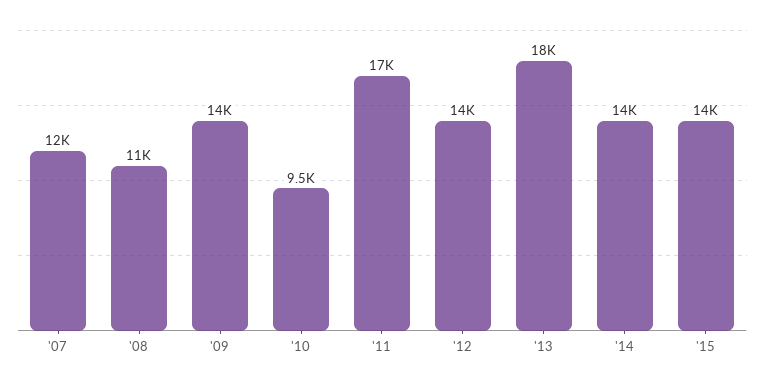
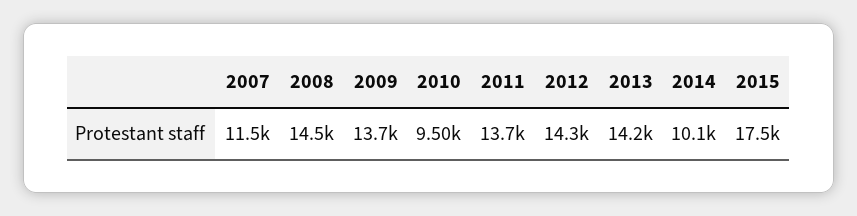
'08: 11000 -> 14500
'11: 17000 -> 13700
'13: 18000 -> 14200
'14: 14000 -> 10100
'15: 14000 -> 17500

